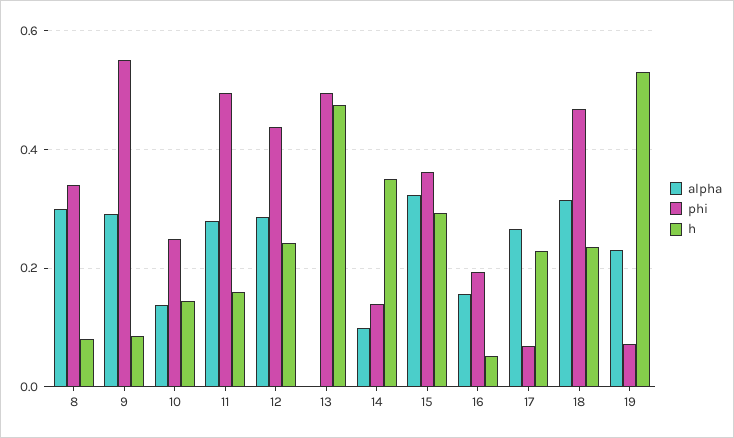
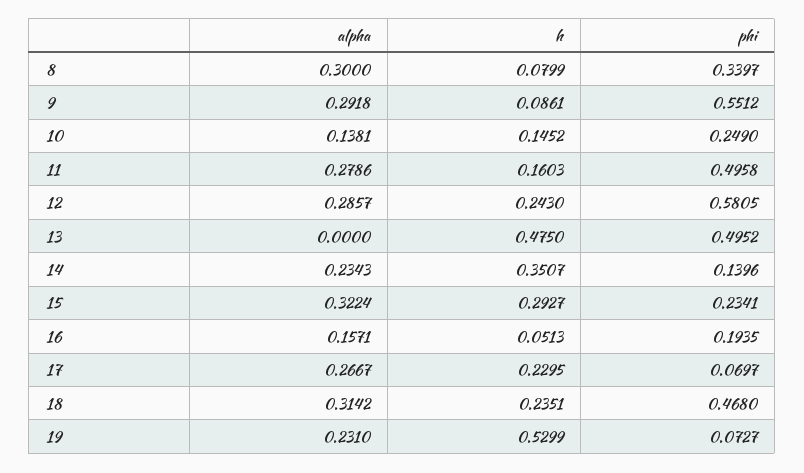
phi, 12: 0.44 -> 0.5805
alpha, 14: 0.1 -> 0.2343
phi, 15: 0.36 -> 0.2341

